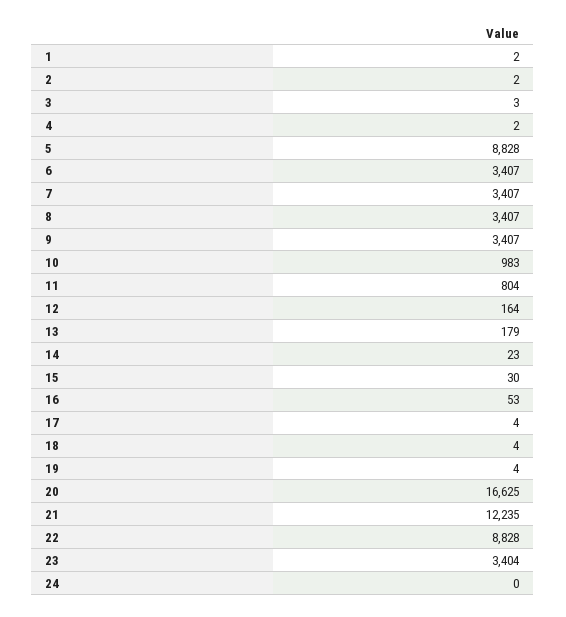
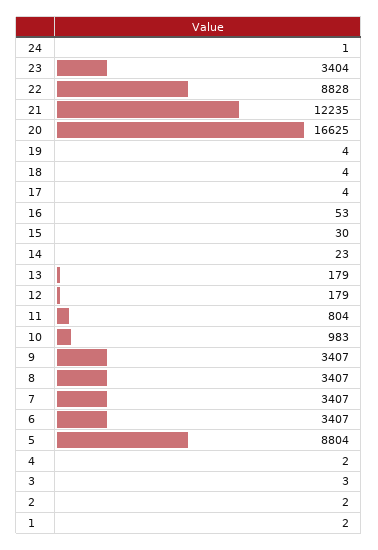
5: 8828 -> 8804
12: 164 -> 179
24: 0 -> 1

